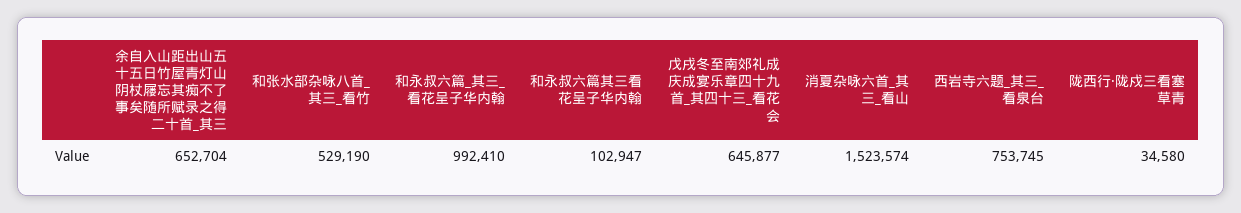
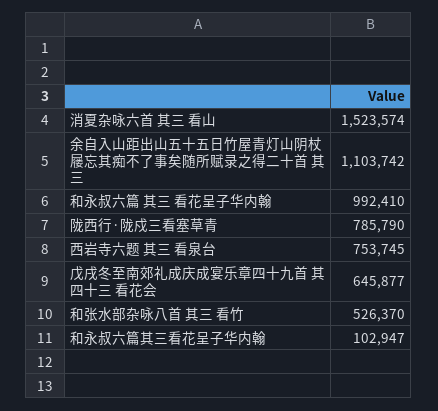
余自入山距出山五十五日竹屋青灯山阴杖屦忘其痴不了事矣随所赋录之得二十首_其三: 652704 -> 1103742
和张水部杂咏八首_其三_看竹: 529190 -> 526370
陇西行·陇戍三看塞草青: 34580 -> 785790

